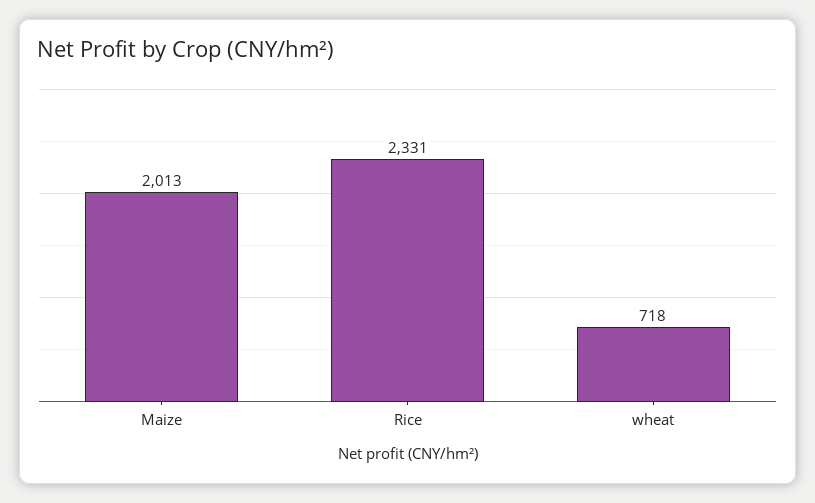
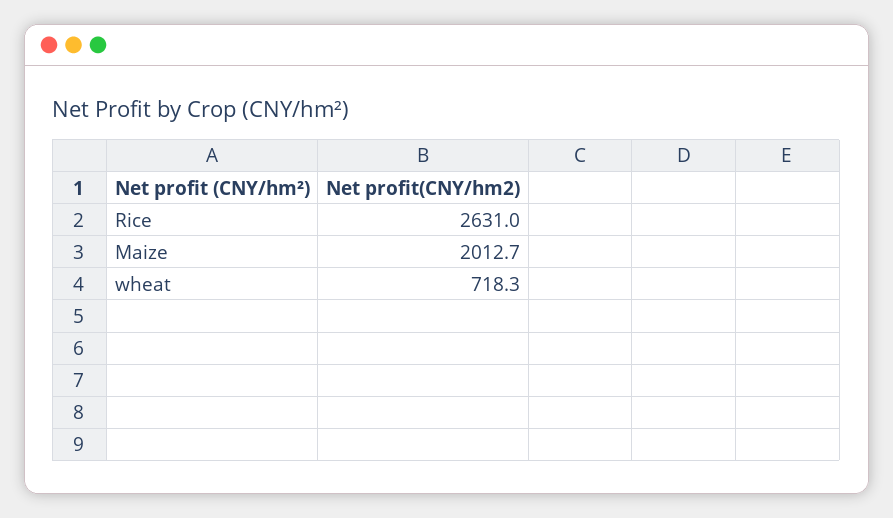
Rice: 2331 -> 2631

